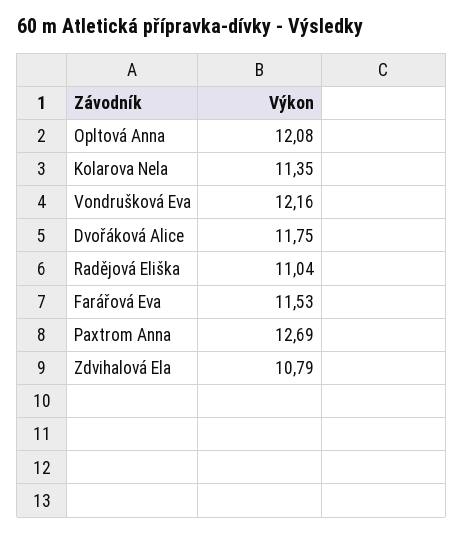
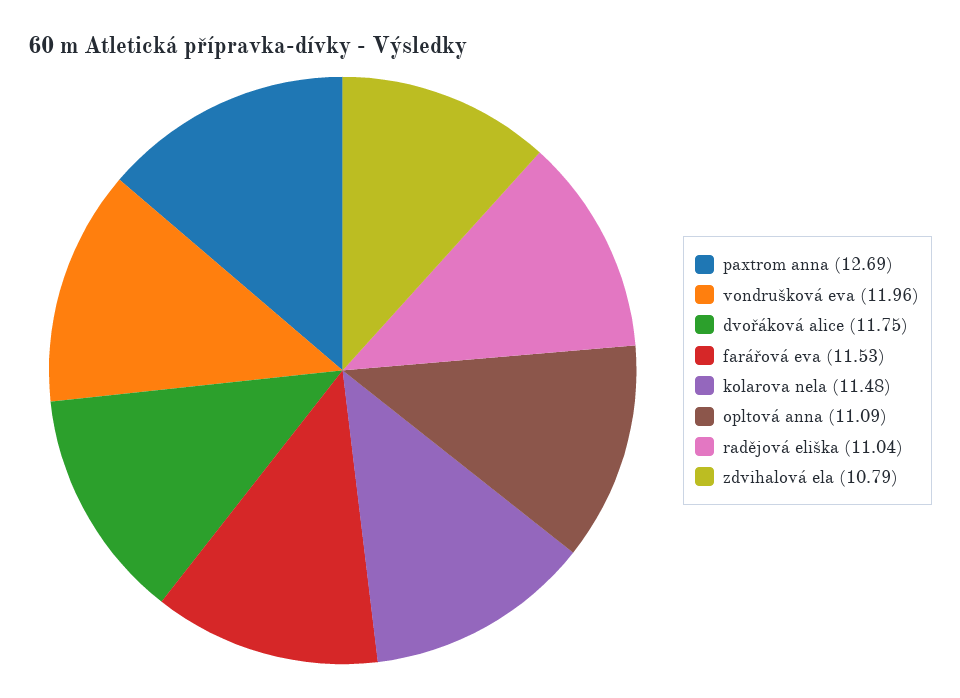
Opltová Anna: 12.08 -> 11.09
Kolarova Nela: 11.35 -> 11.48
Vondrušková Eva: 12.16 -> 11.96

